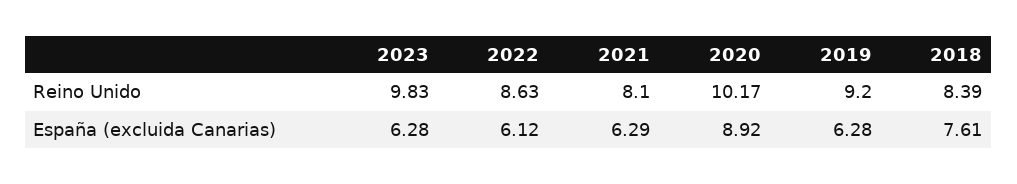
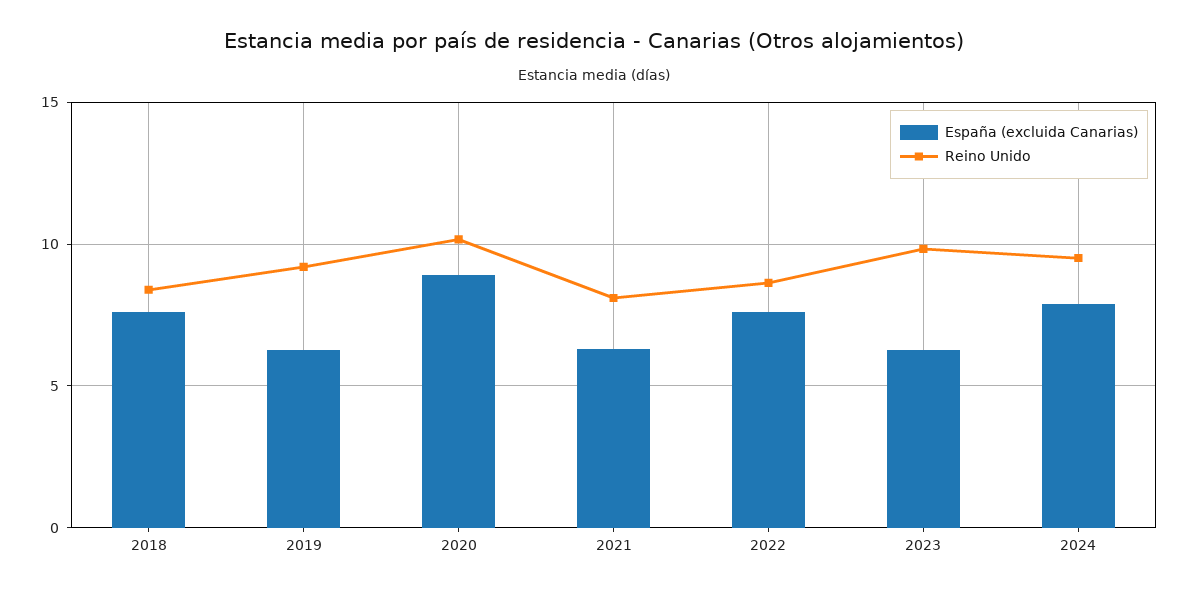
España (excluida Canarias), 2022: 6.12 -> 7.5
España (excluida Canarias), 2024: none -> 8
Reino Unido, 2024: none -> 9.5

